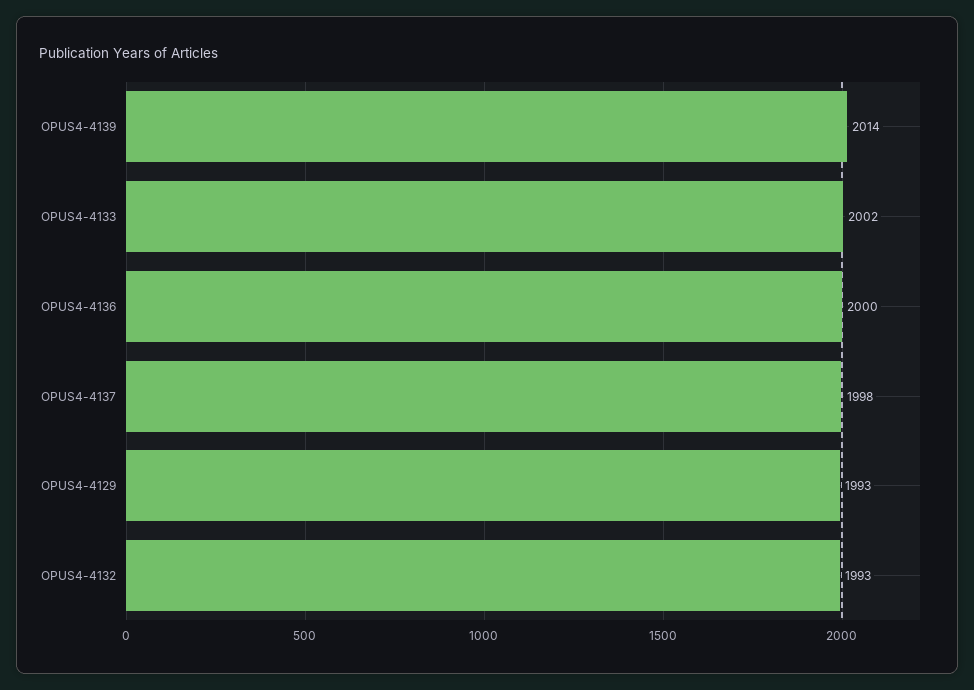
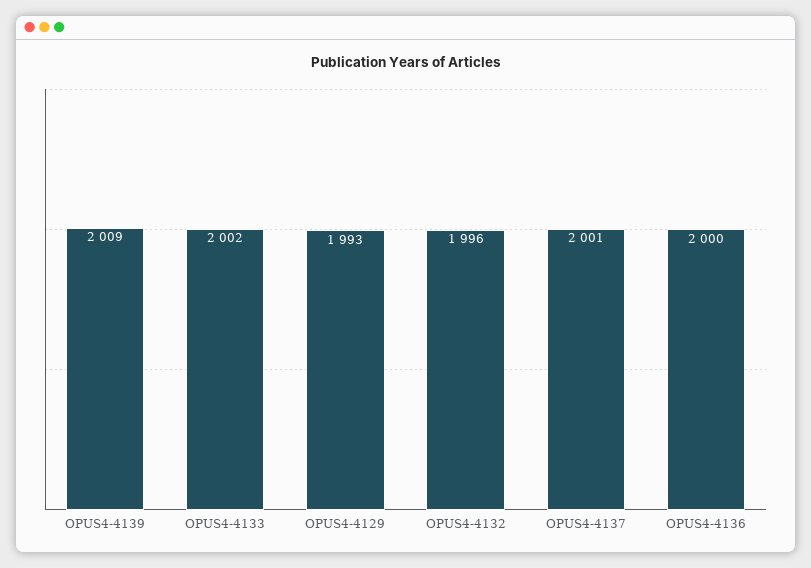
OPUS4-4139: 2014 -> 2009
OPUS4-4137: 1998 -> 2001
OPUS4-4132: 1993 -> 1996

